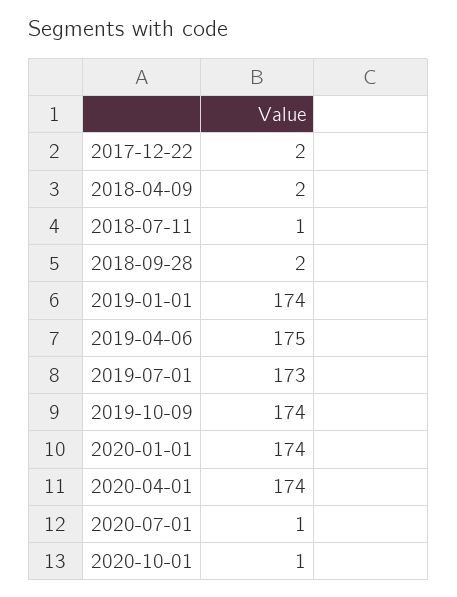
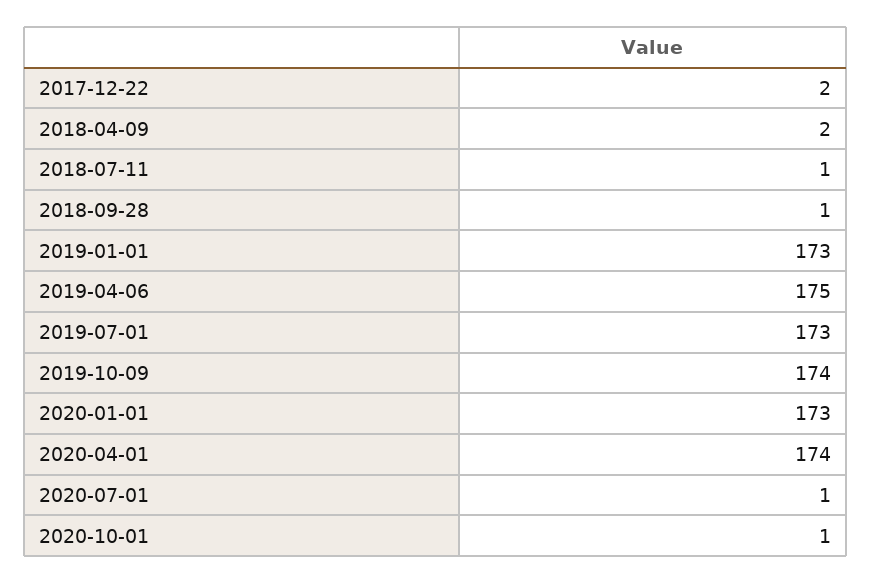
2018-09-28: 2 -> 1
2019-01-01: 174 -> 173
2020-01-01: 174 -> 173

